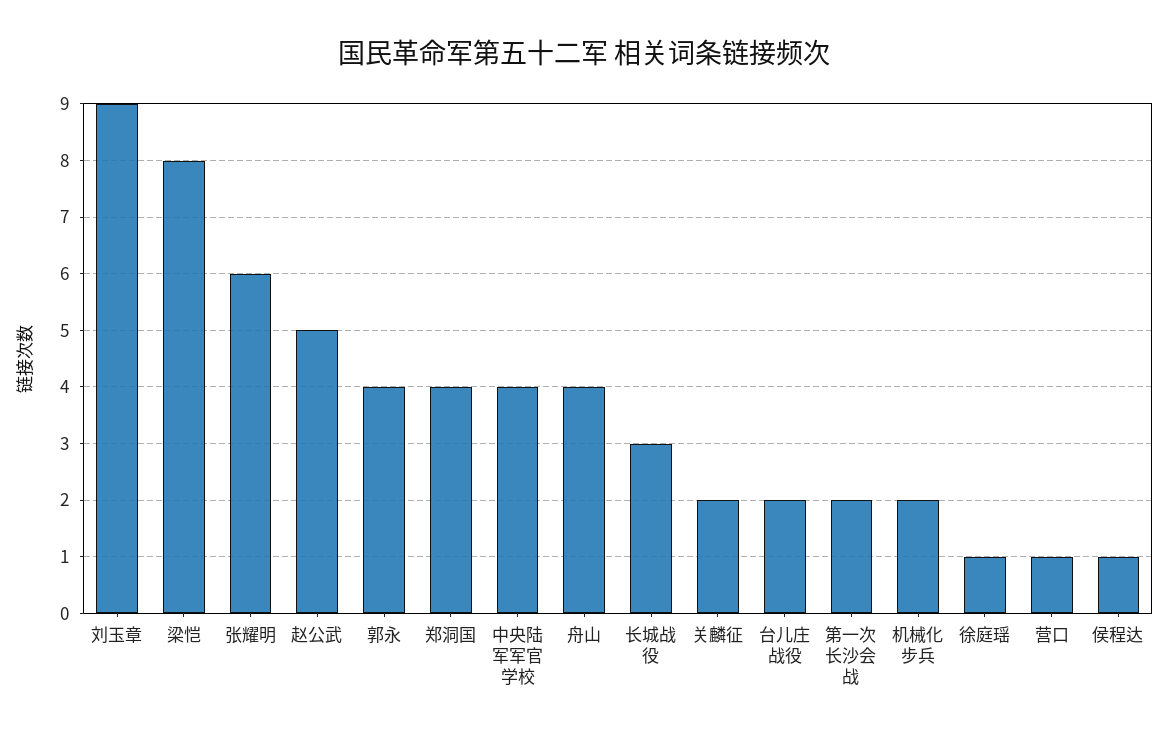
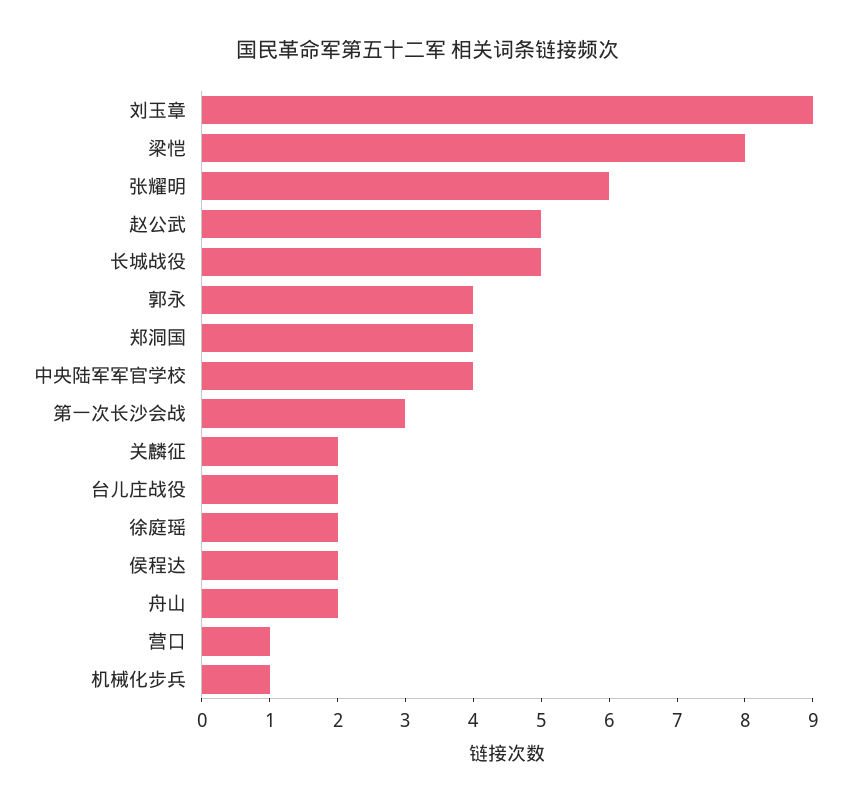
舟山: 4 -> 2
长城战役: 3 -> 5
第一次长沙会战: 2 -> 3
机械化步兵: 2 -> 1
徐庭瑶: 1 -> 2
侯程达: 1 -> 2

